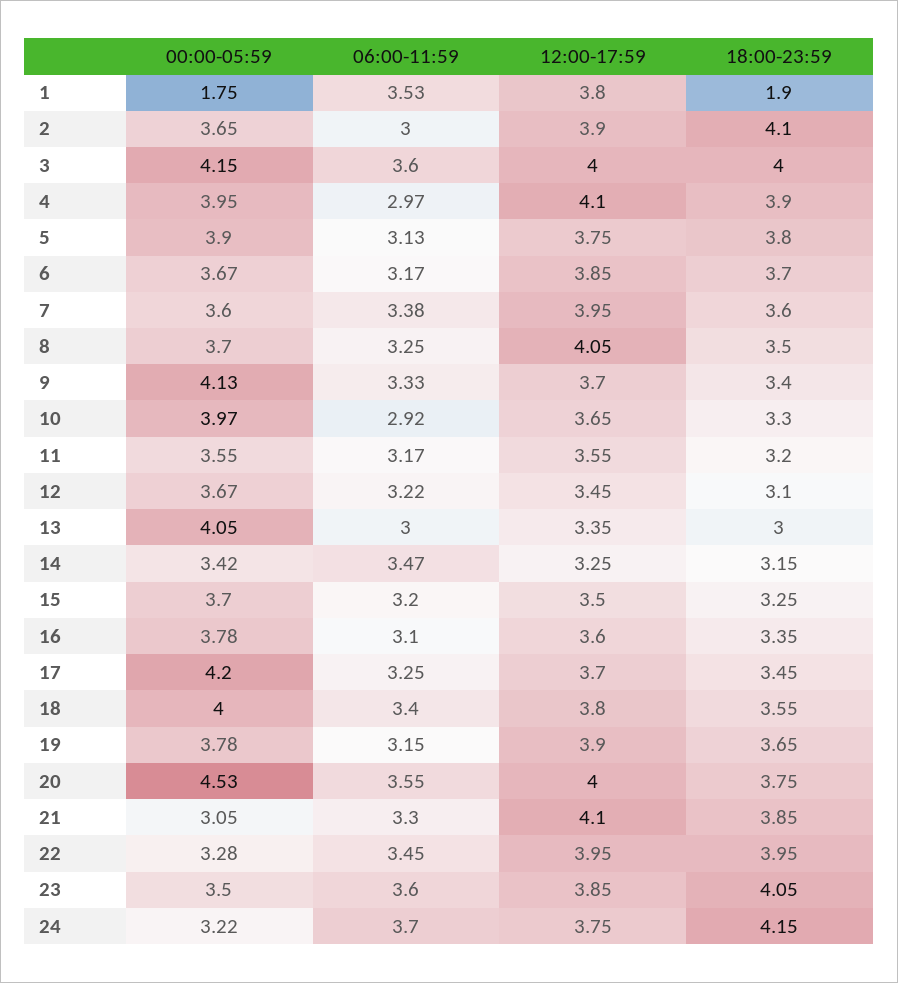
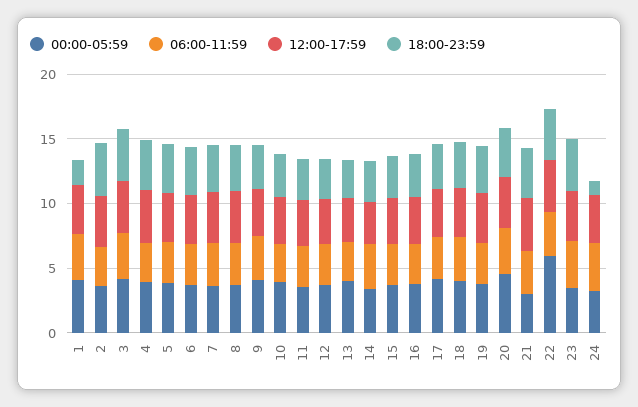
00:00-05:59, 1: 1.75 -> 4
00:00-05:59, 22: 3.28 -> 6
18:00-23:59, 24: 4.15 -> 1

